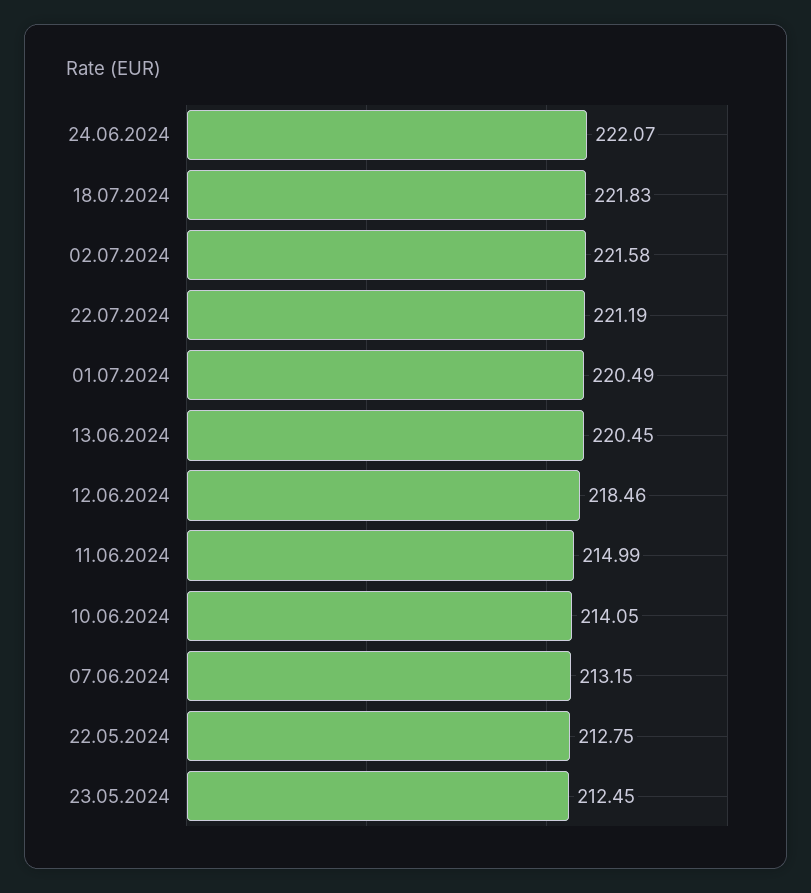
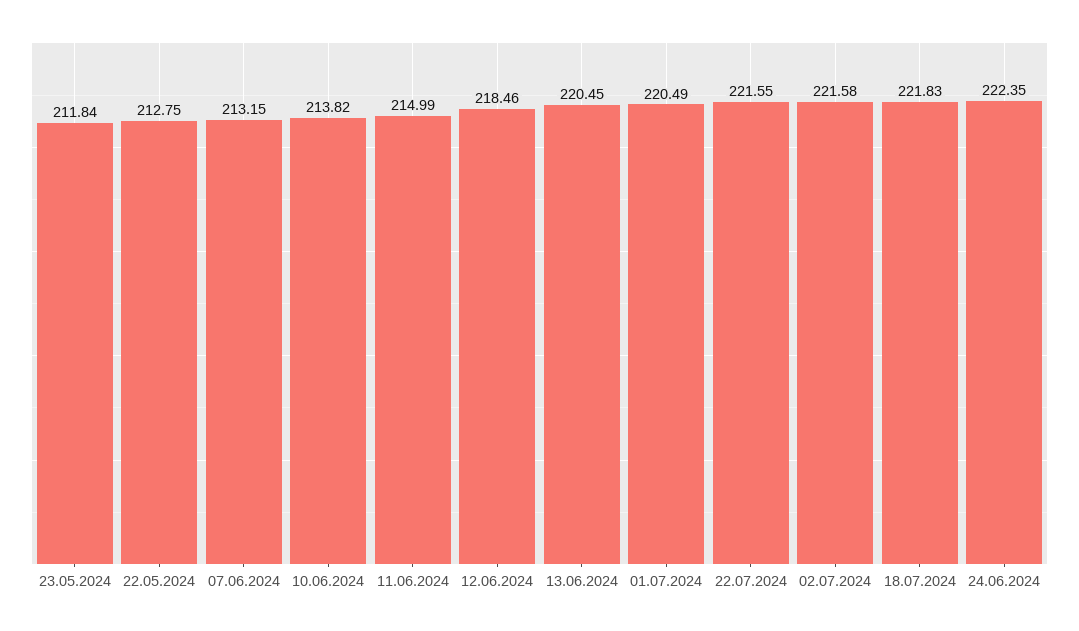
24.06.2024: 222.07 -> 222.35
22.07.2024: 221.19 -> 221.55
10.06.2024: 214.05 -> 213.82
23.05.2024: 212.45 -> 211.84

